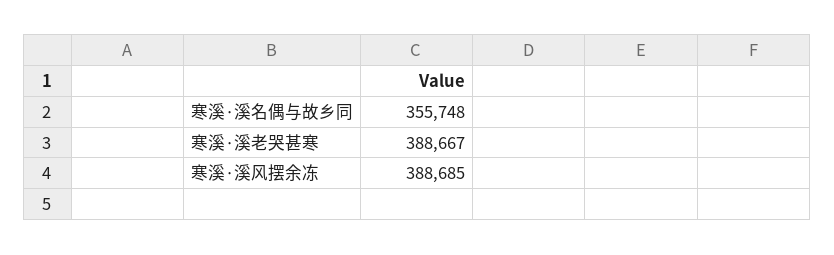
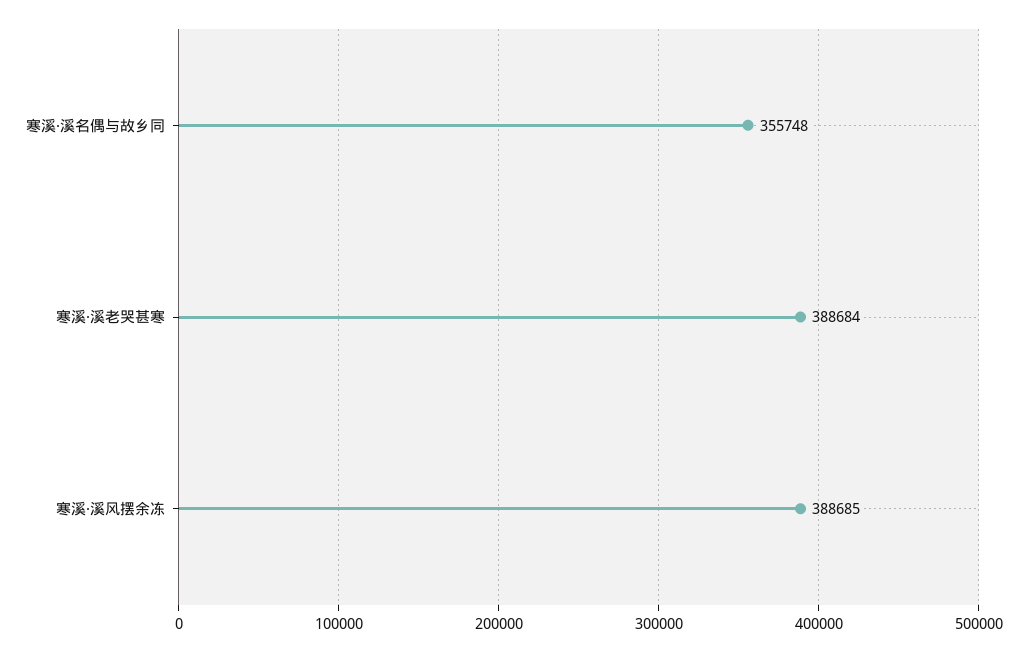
寒溪·溪老哭甚寒: 388667 -> 388684

